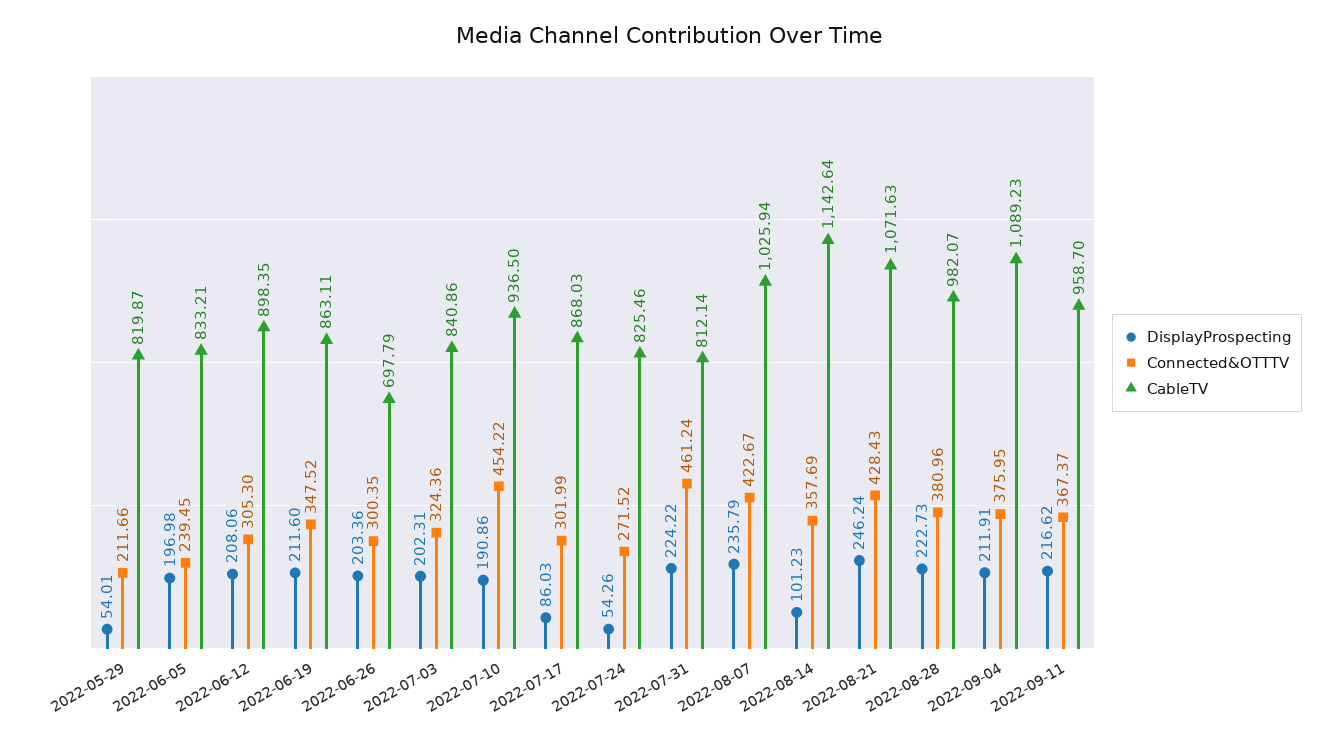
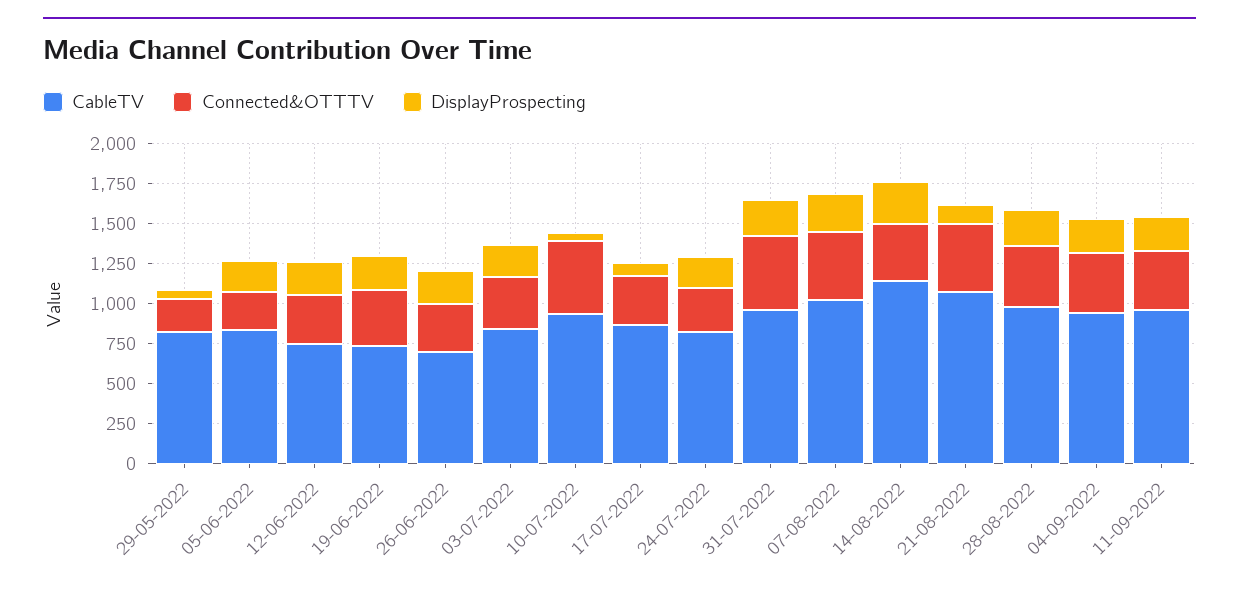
CableTV, 2022-06-12: 898.35 -> 750
CableTV, 2022-06-19: 863.11 -> 750
DisplayProspecting, 2022-07-10: 190.86 -> 50
DisplayProspecting, 2022-07-24: 54.26 -> 200
CableTV, 2022-07-31: 812.14 -> 950
DisplayProspecting, 2022-08-14: 101.23 -> 250
DisplayProspecting, 2022-08-21: 246.24 -> 100
CableTV, 2022-09-04: 1089.23 -> 950

